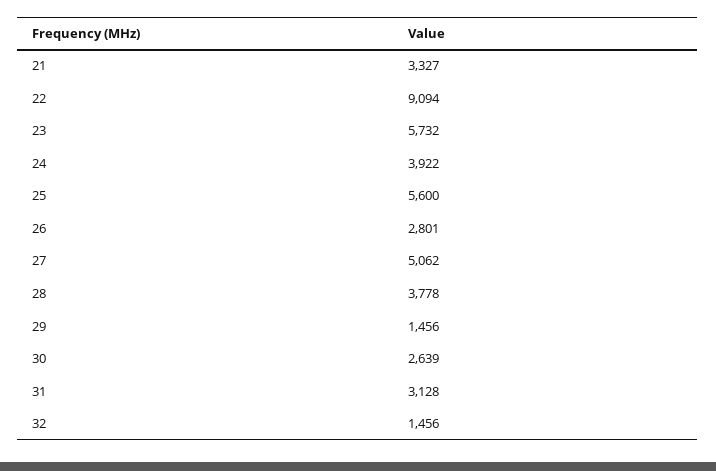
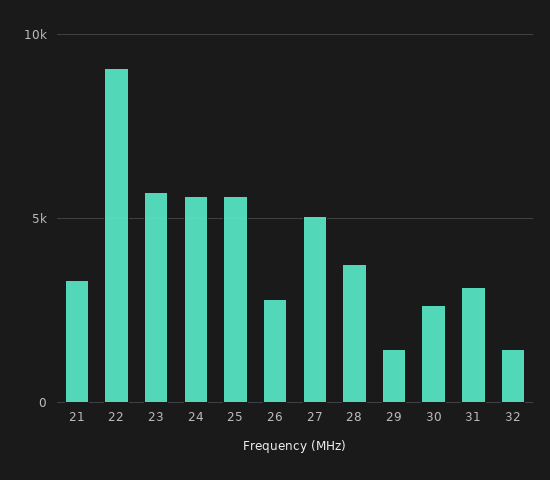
24: 3922 -> 5500

